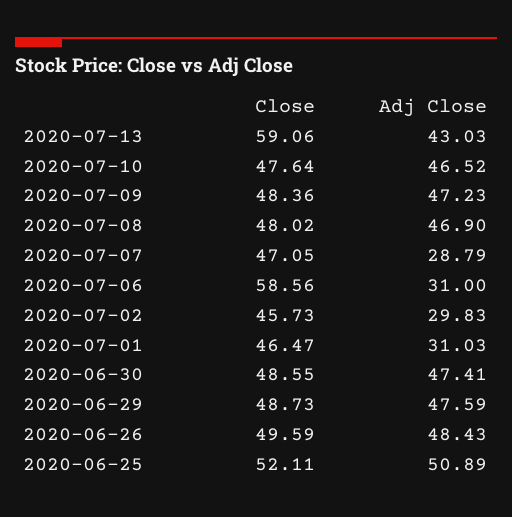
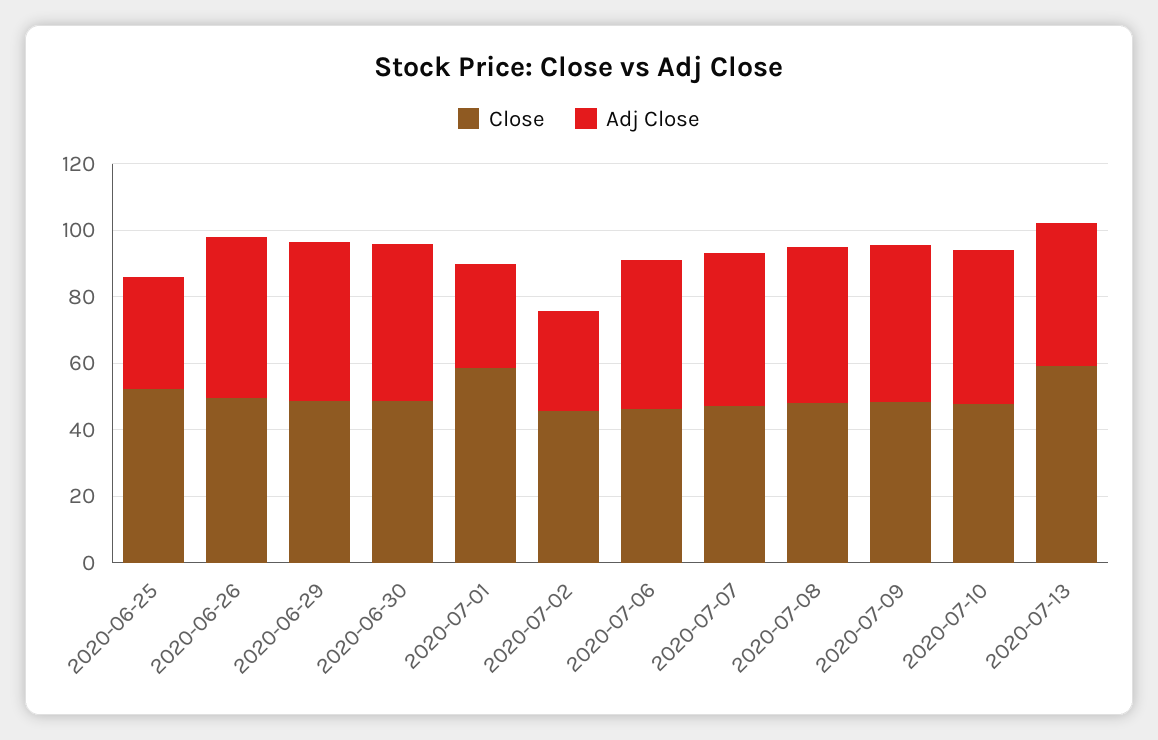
Adj Close, 2020-07-07: 28.79 -> 45
Close, 2020-07-06: 58.56 -> 45
Adj Close, 2020-07-06: 31 -> 45
Close, 2020-07-01: 46.47 -> 60
Adj Close, 2020-06-25: 50.89 -> 35

